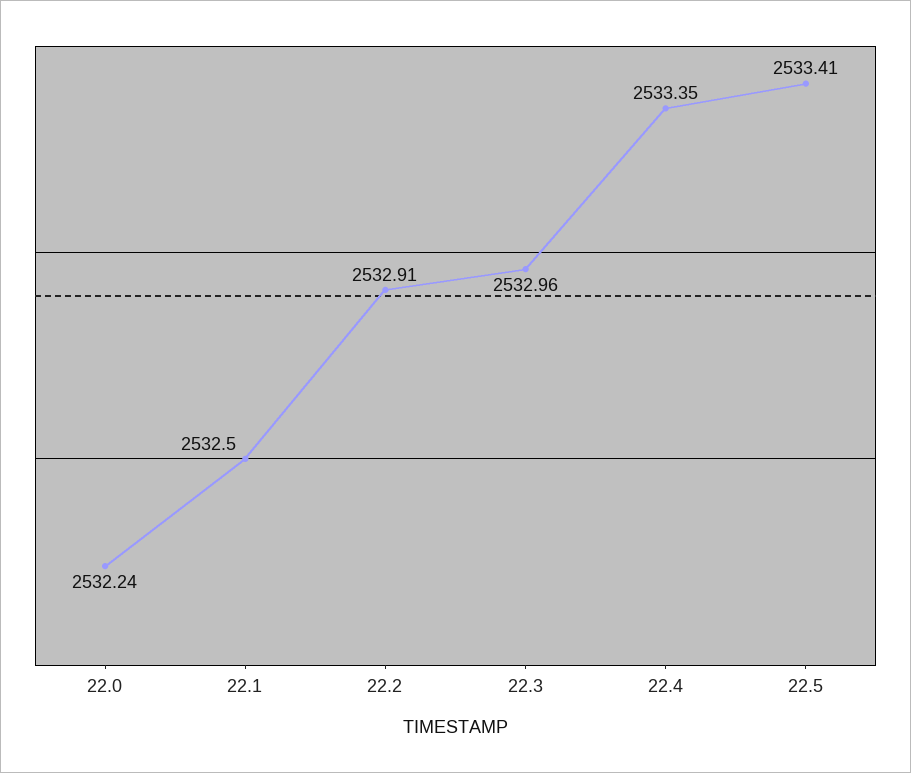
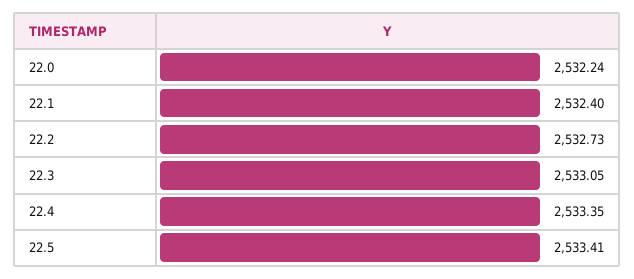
22.1: 2532.5 -> 2532.4
22.2: 2532.91 -> 2532.73
22.3: 2532.96 -> 2533.05

